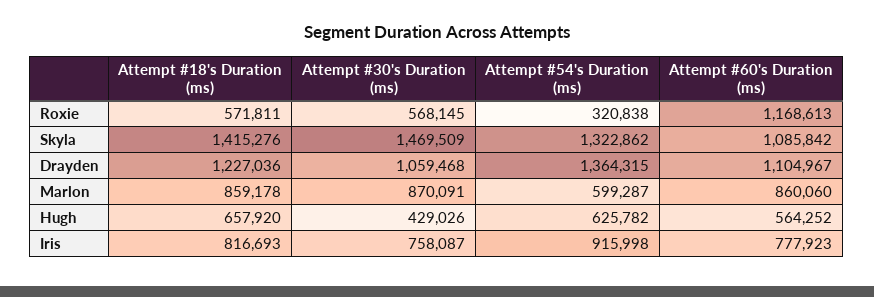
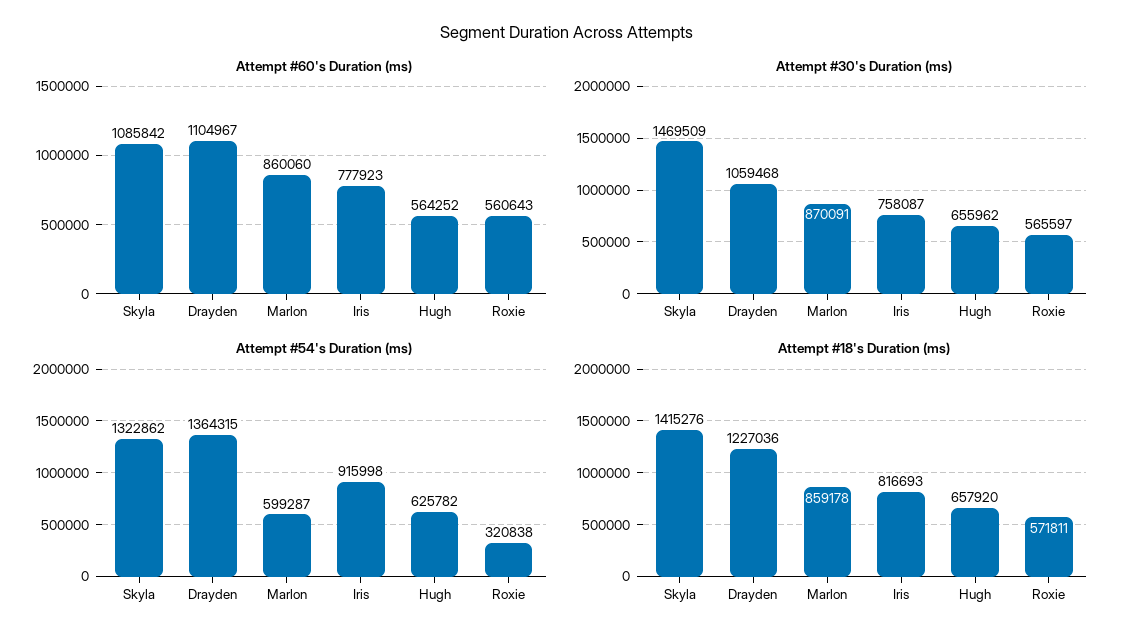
Attempt #30's Duration (ms), Roxie: 568145 -> 565597
Attempt #60's Duration (ms), Roxie: 1168613 -> 560643
Attempt #30's Duration (ms), Hugh: 429026 -> 655962

